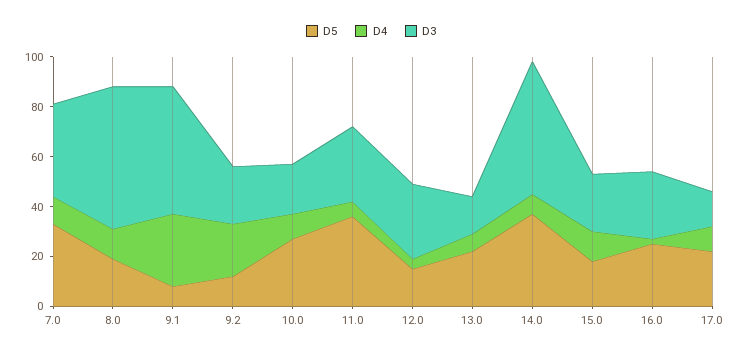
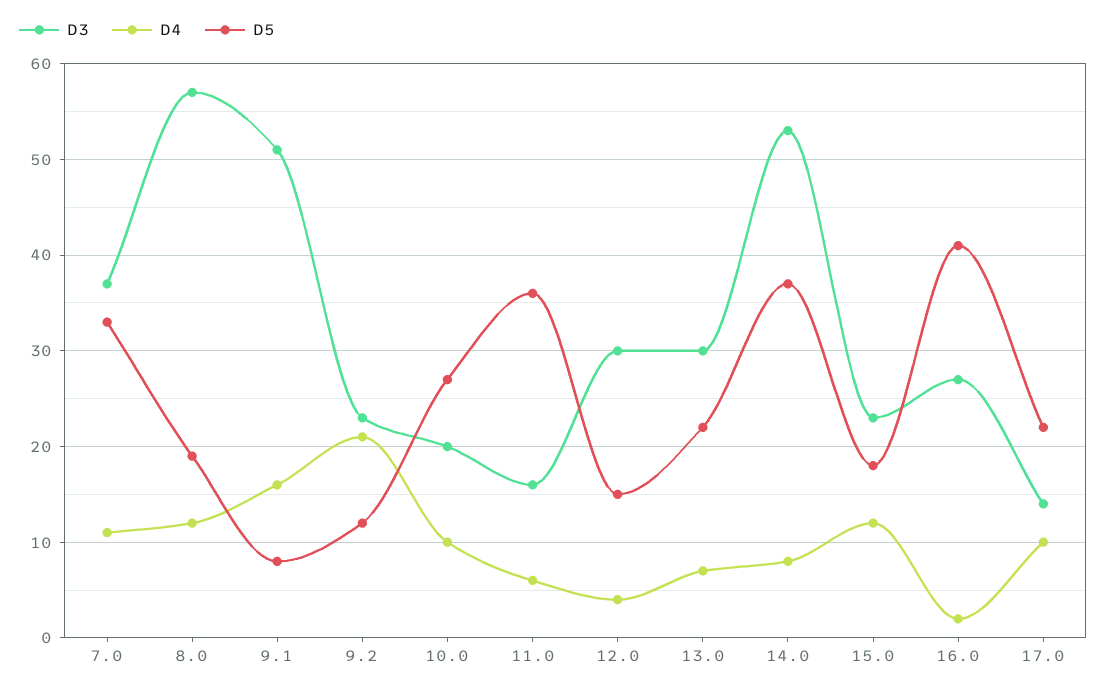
D4, 9.1: 30 -> 16
D3, 11.0: 30 -> 16
D3, 13.0: 15 -> 30
D5, 16.0: 25 -> 41

